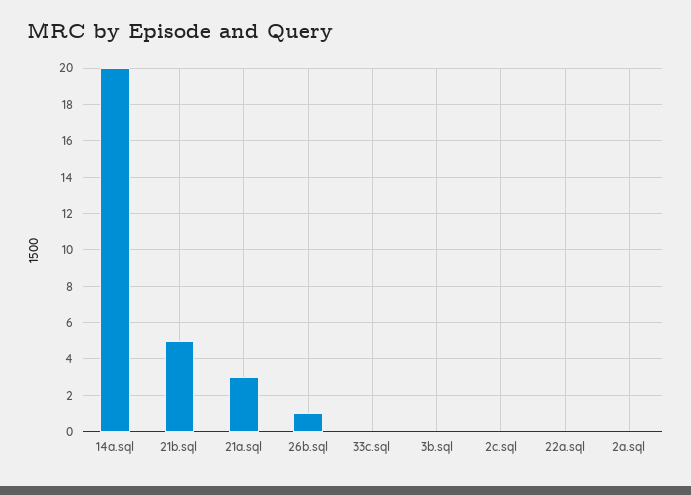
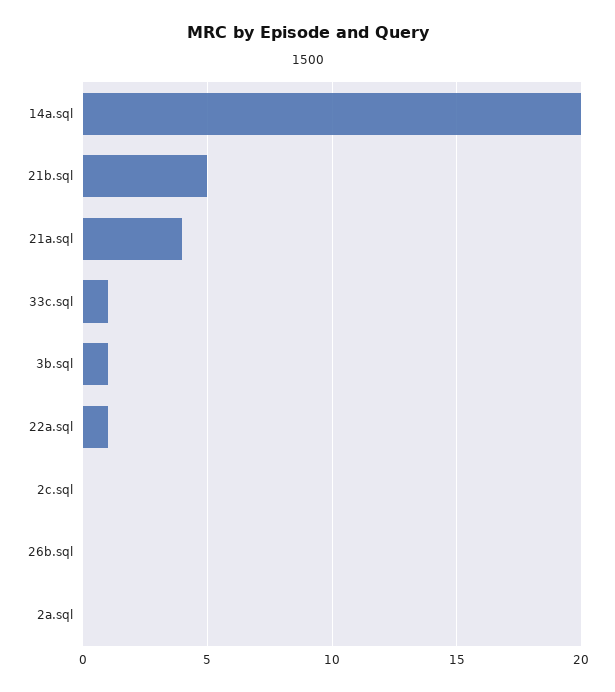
21a.sql: 3 -> 4
26b.sql: 1 -> 0
33c.sql: 0 -> 1
3b.sql: 0 -> 1
22a.sql: 0 -> 1

